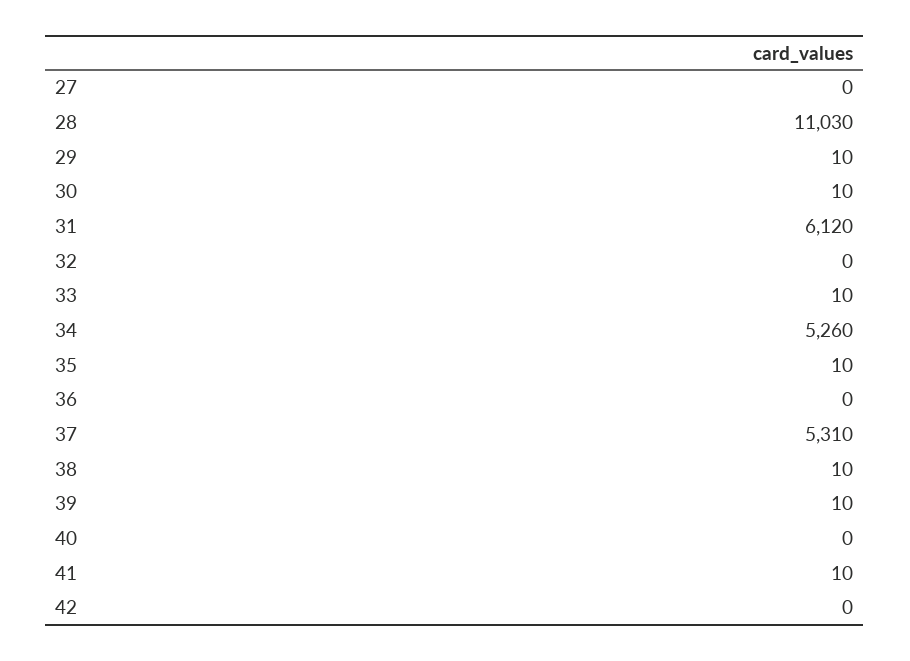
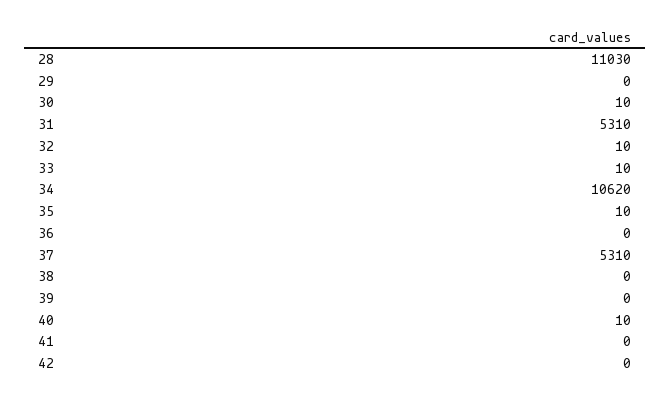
27: 0 -> none
29: 10 -> 0
31: 6120 -> 5310
32: 0 -> 10
34: 5260 -> 10620
38: 10 -> 0
39: 10 -> 0
40: 0 -> 10
41: 10 -> 0

